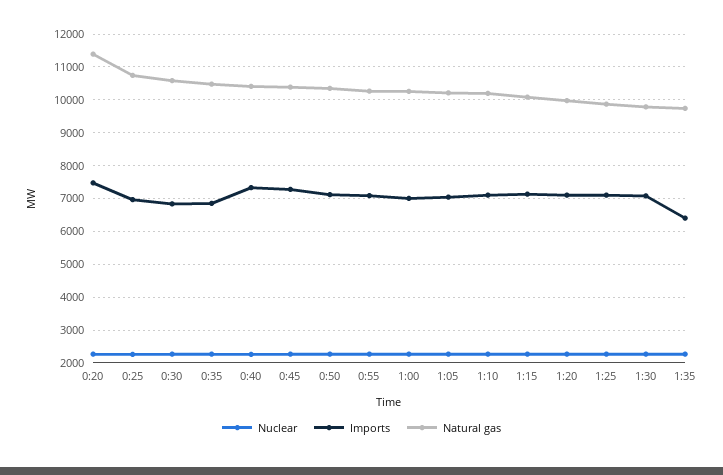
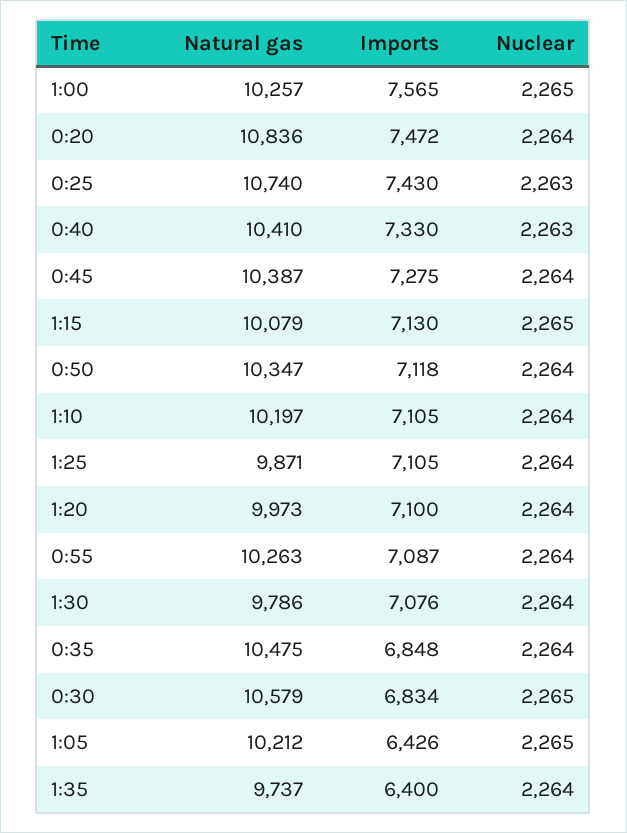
Natural gas, 0:20: 11400 -> 10836
Imports, 0:25: 7000 -> 7430
Imports, 1:00: 7000 -> 7565
Imports, 1:05: 7000 -> 6426

